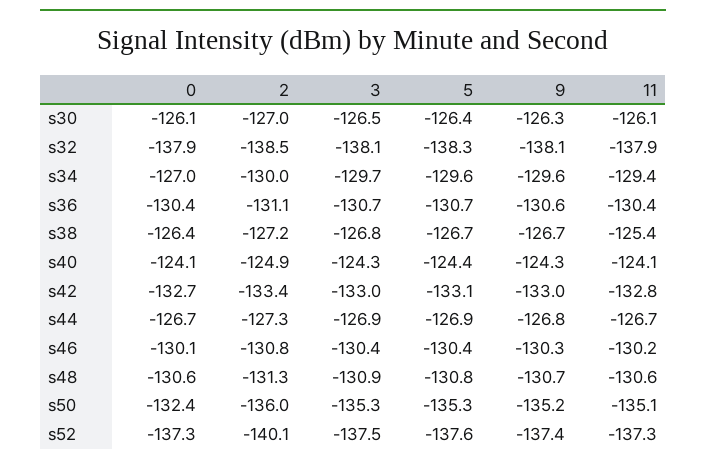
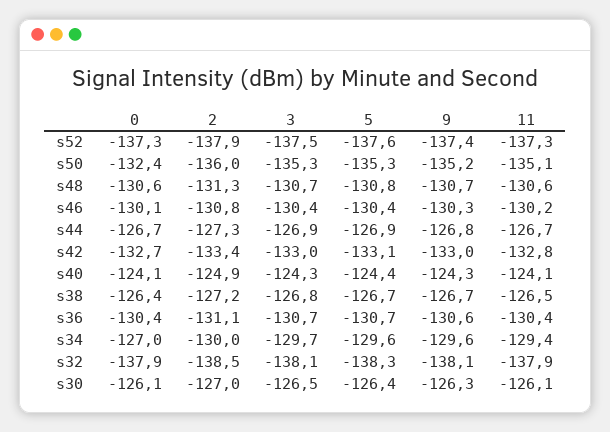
11, s38: -125.4 -> -126.5
3, s48: -130.9 -> -130.7
2, s52: -140.1 -> -137.9

